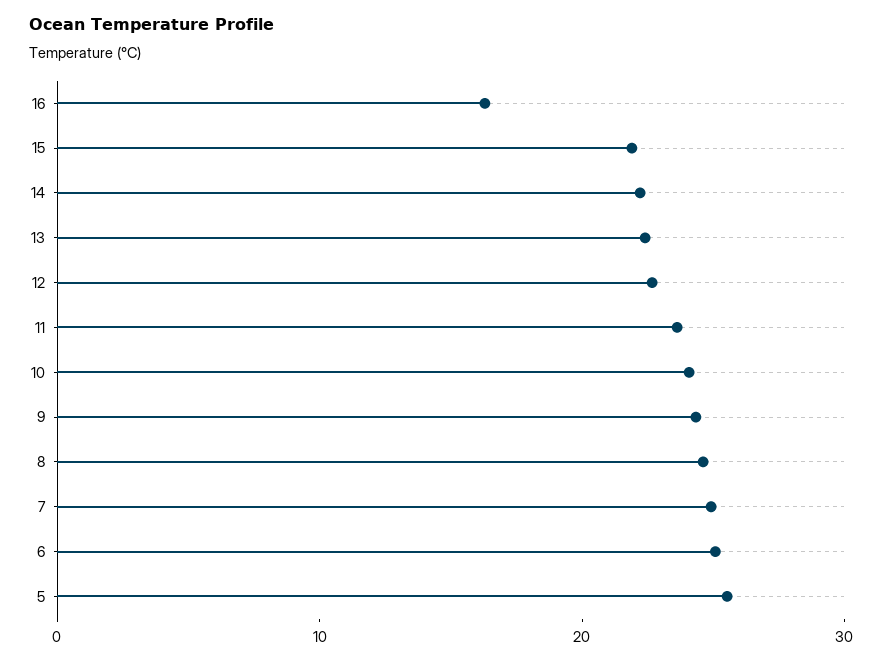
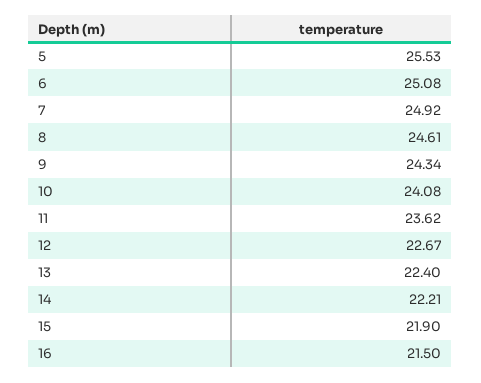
16: 16 -> 21.5

